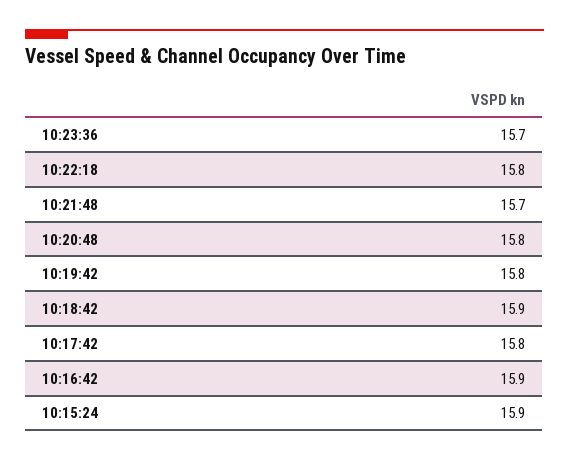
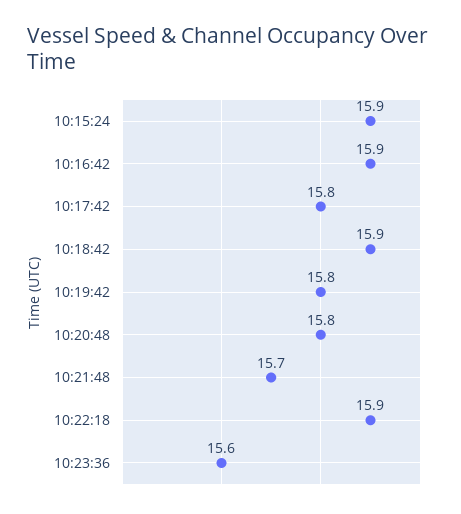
10:23:36: 15.7 -> 15.6
10:22:18: 15.8 -> 15.9

